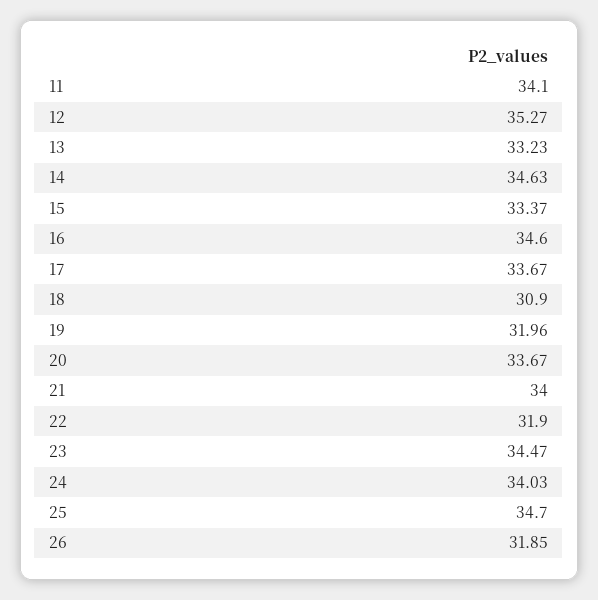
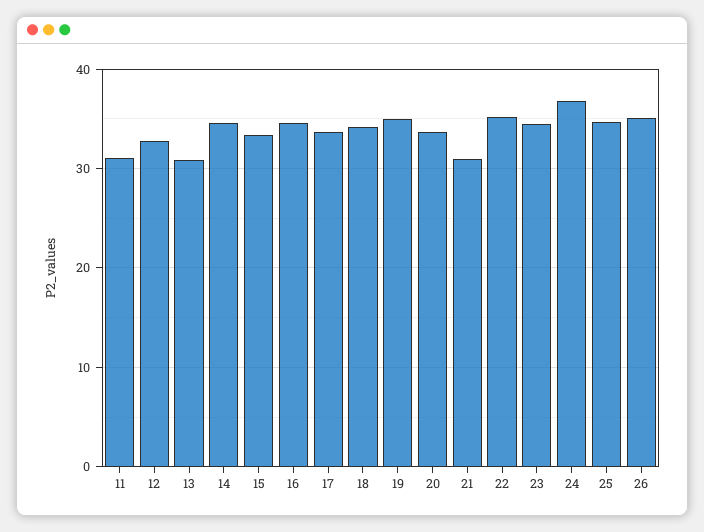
11: 34.1 -> 31
12: 35.27 -> 33
13: 33.23 -> 31
18: 30.9 -> 34
19: 31.96 -> 35
21: 34 -> 31
22: 31.9 -> 35
24: 34.03 -> 37
26: 31.85 -> 35

